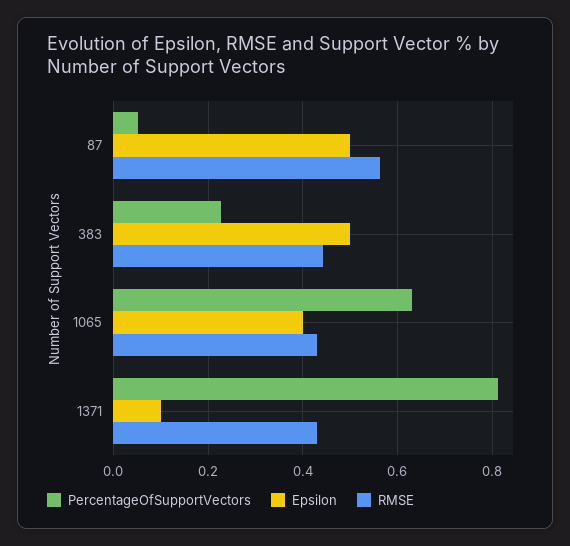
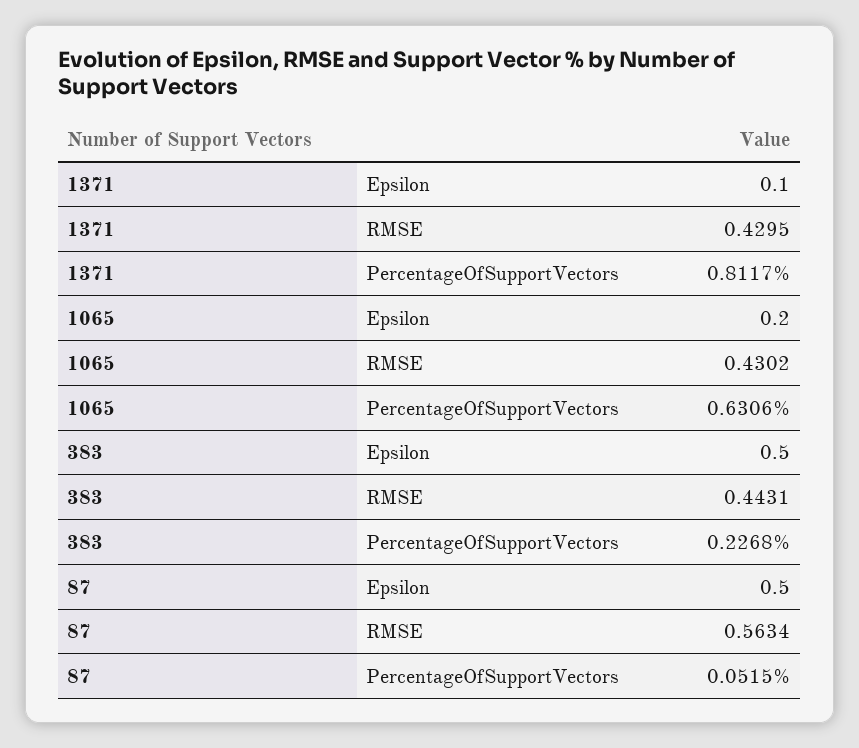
Epsilon, 1065: 0.4 -> 0.2

